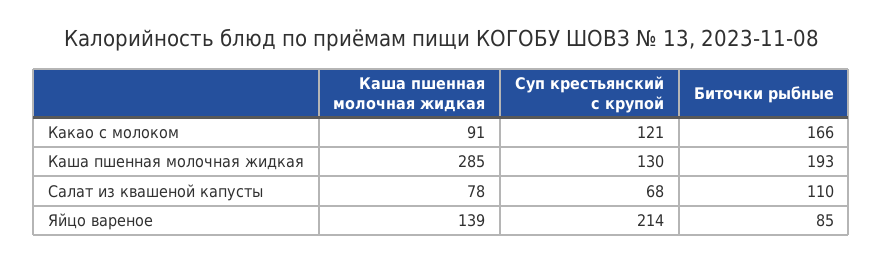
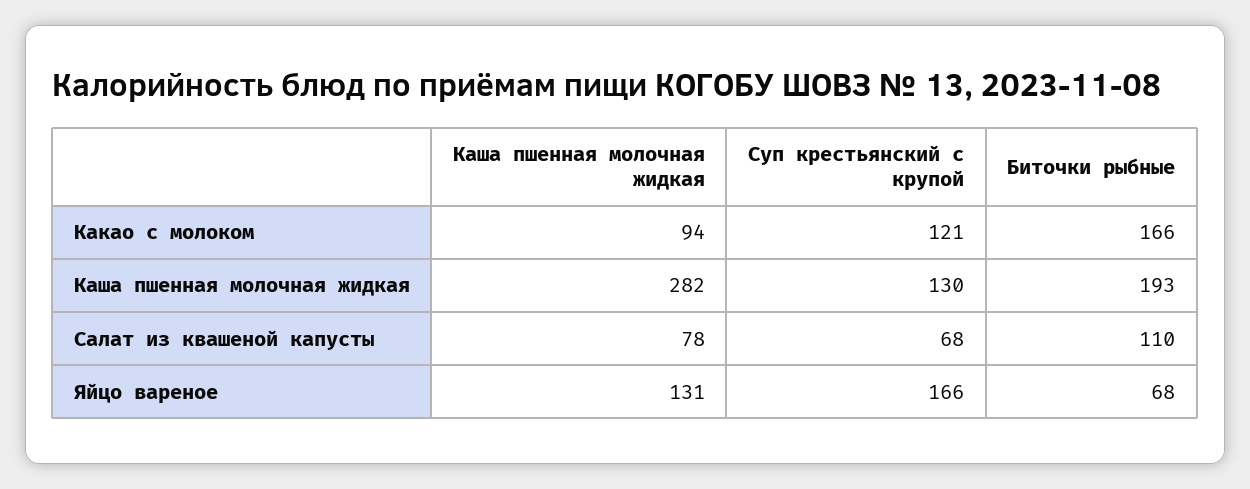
Каша пшенная молочная жидкая, Какао с молоком: 91 -> 94
Каша пшенная молочная жидкая, Каша пшенная молочная жидкая: 285 -> 282
Каша пшенная молочная жидкая, Яйцо вареное: 139 -> 131
Суп крестьянский с крупой, Яйцо вареное: 214 -> 166
Биточки рыбные, Яйцо вареное: 85 -> 68

